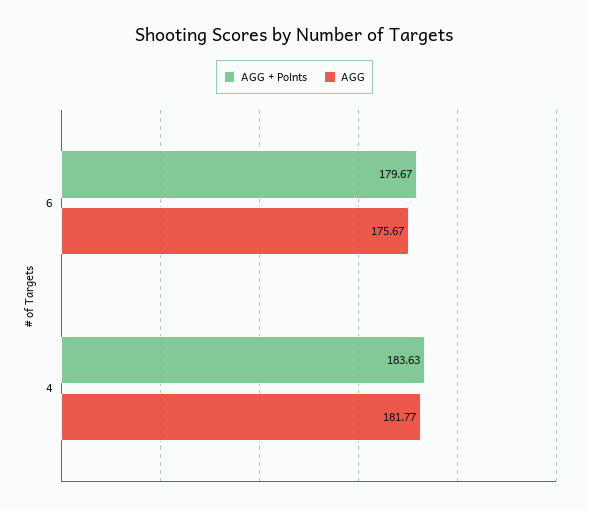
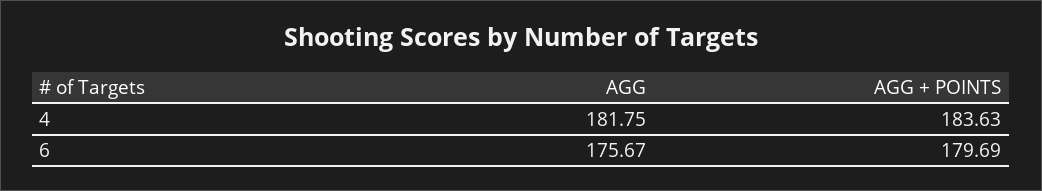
AGG + Points, 6: 179.67 -> 179.69
AGG, 4: 181.77 -> 181.75

